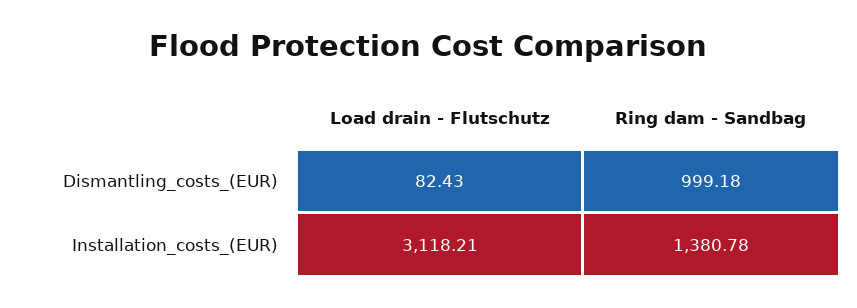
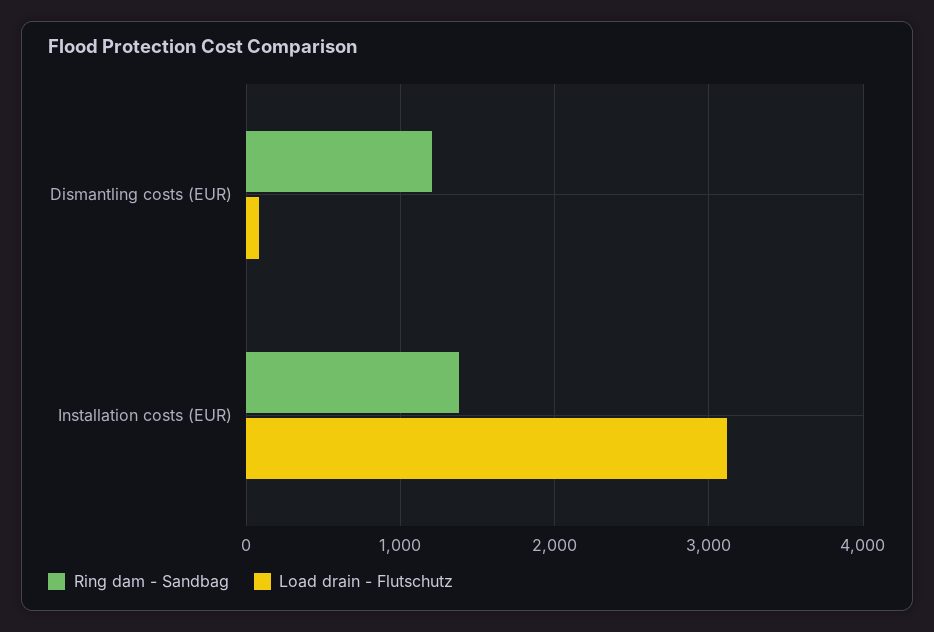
Ring dam - Sandbag, Dismantling_costs_(EUR): 999.18 -> 1200

